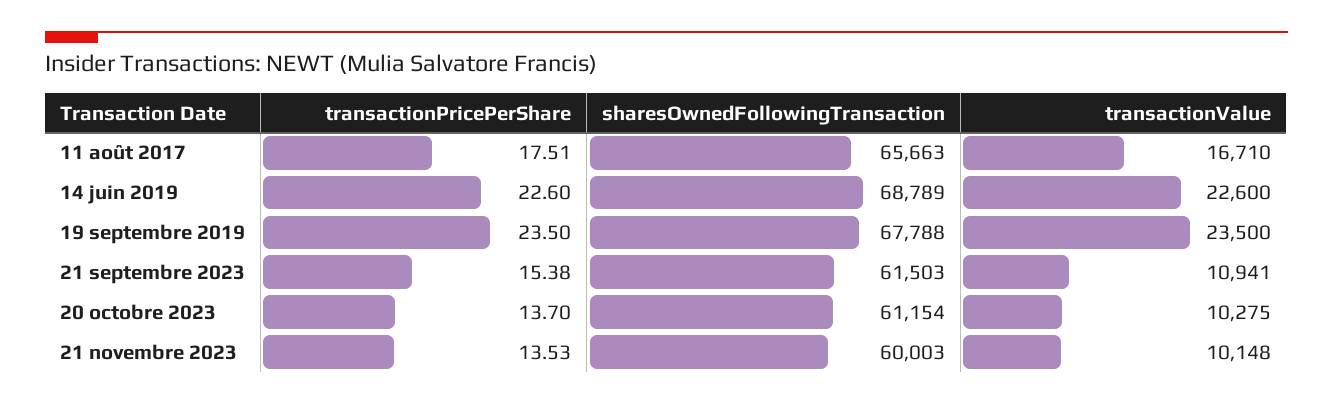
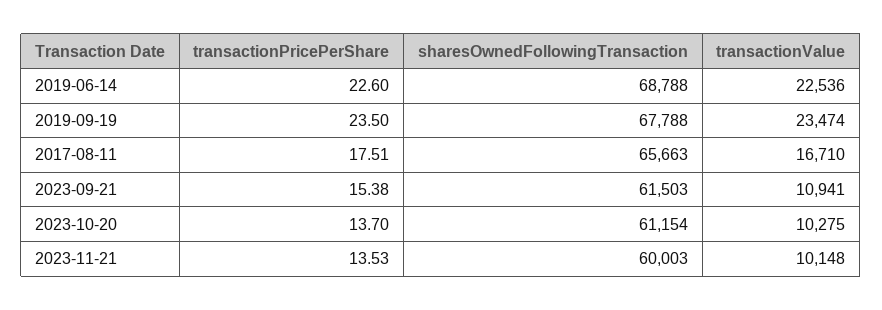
sharesOwnedFollowingTransaction, 14 juin 2019: 68789 -> 68788
transactionValue, 14 juin 2019: 22600 -> 22536
transactionValue, 19 septembre 2019: 23500 -> 23474

